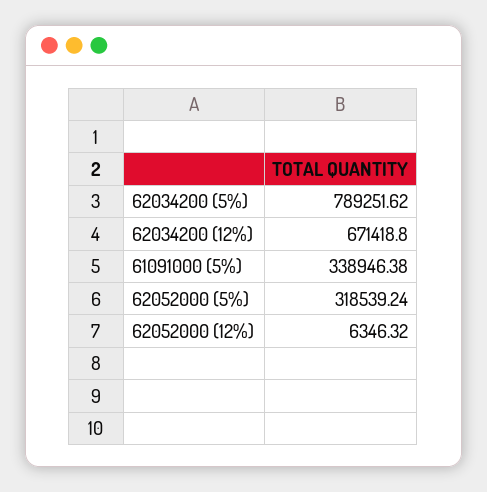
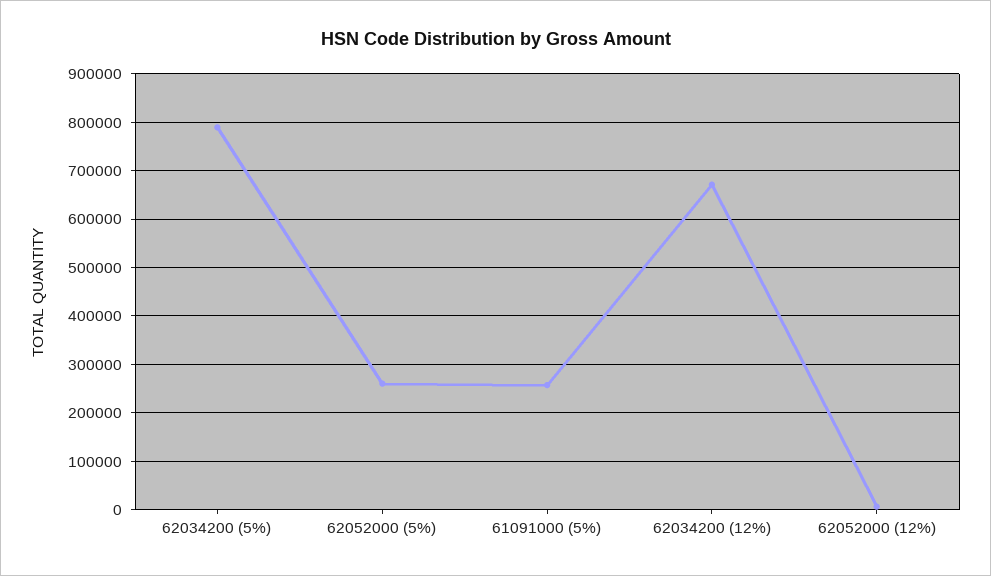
61091000 (5%): 338946.38 -> 260000
62052000 (5%): 318539.24 -> 260000

